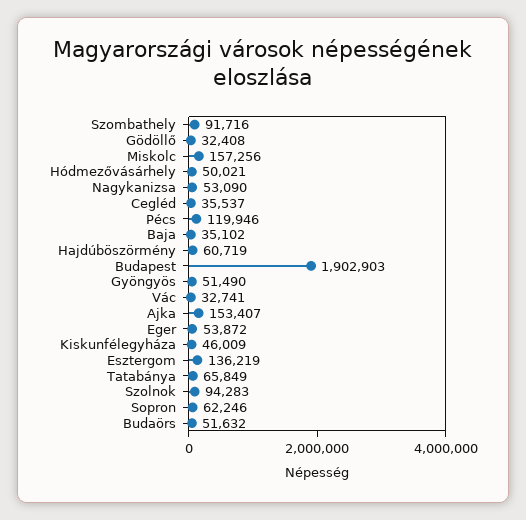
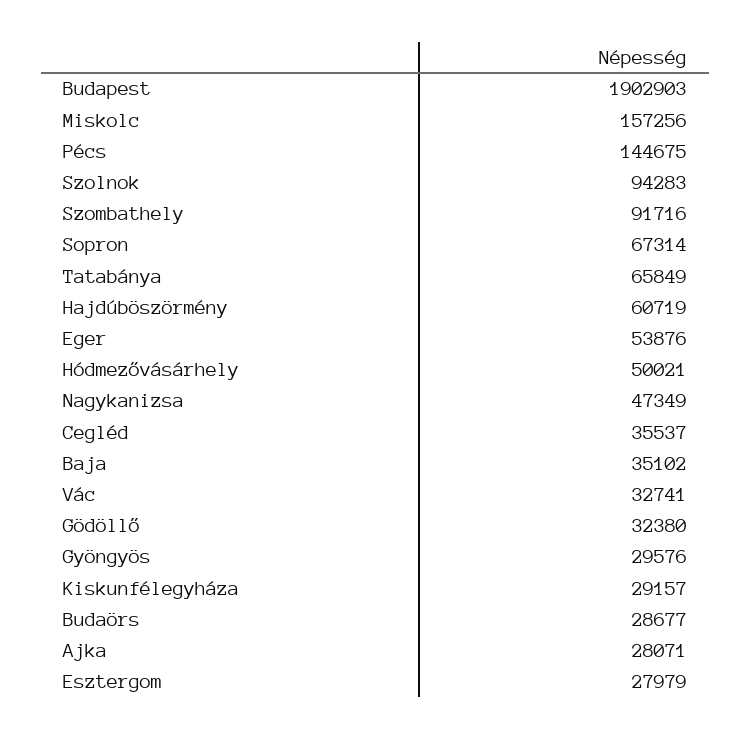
Gödöllő: 32408 -> 32380
Nagykanizsa: 53090 -> 47349
Pécs: 119946 -> 144675
Gyöngyös: 51490 -> 29576
Ajka: 153407 -> 28071
Eger: 53872 -> 53876
Kiskunfélegyháza: 46009 -> 29157
Esztergom: 136219 -> 27979
Sopron: 62246 -> 67314
Budaörs: 51632 -> 28677

